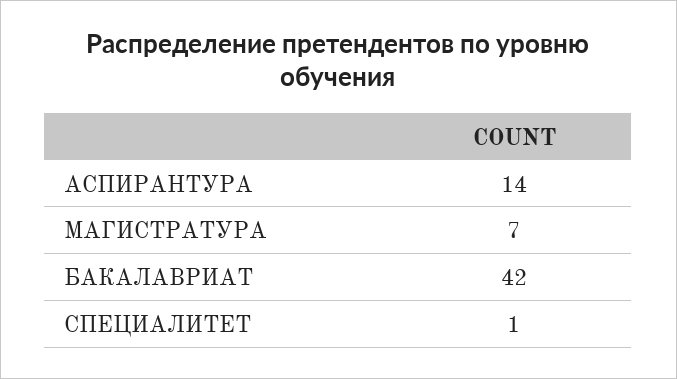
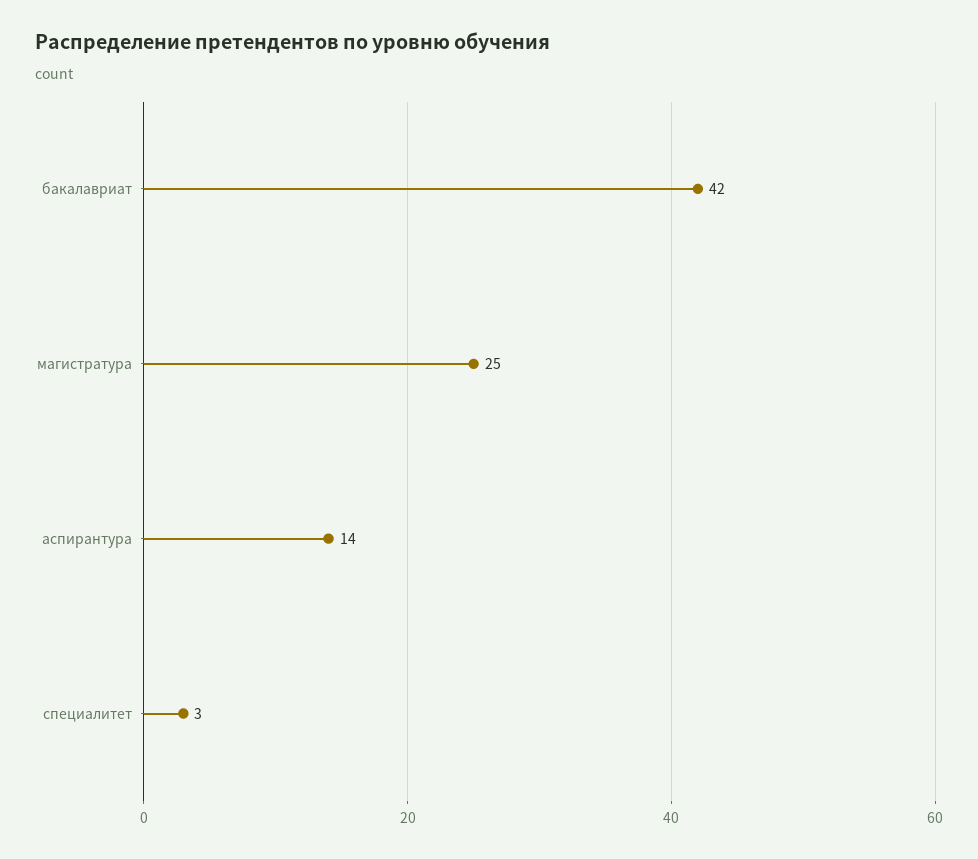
МАГИСТРАТУРА: 7 -> 25
СПЕЦИАЛИТЕТ: 1 -> 3

